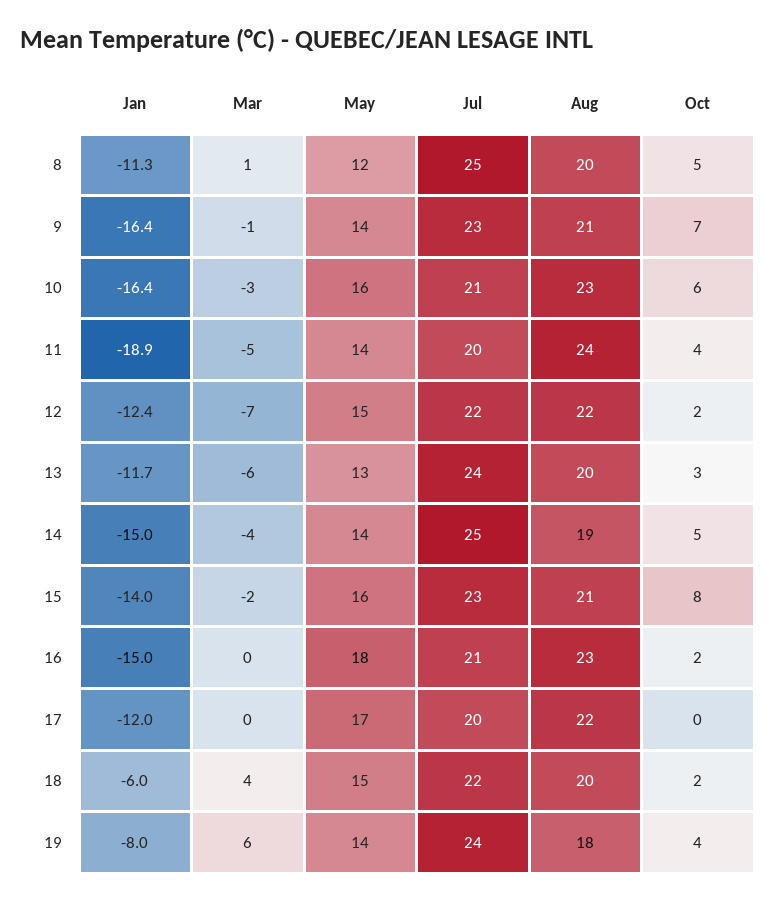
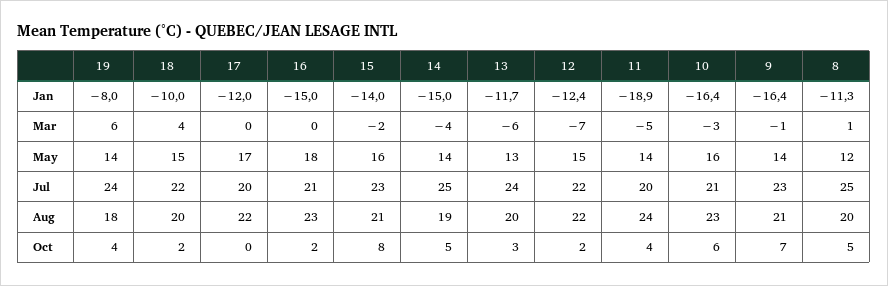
Jan, 18: -6 -> -10

